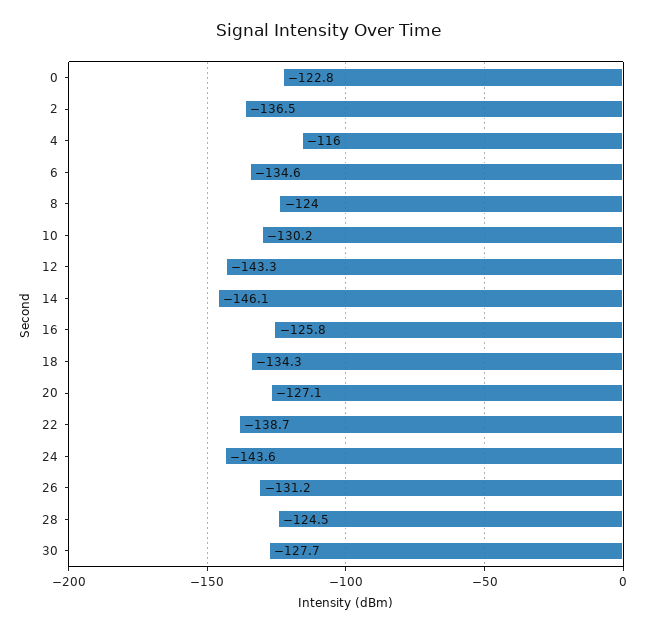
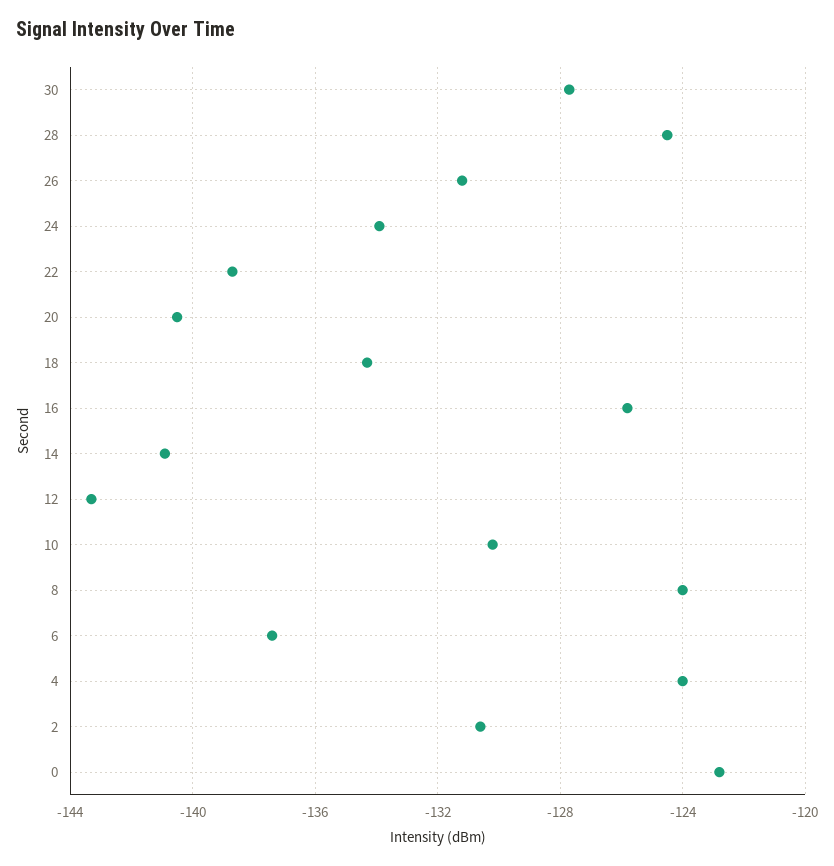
2: -136.5 -> -130.5
4: -116 -> -124
6: -134.6 -> -137.5
14: -146.1 -> -141
20: -127.1 -> -140.5
24: -143.6 -> -134

